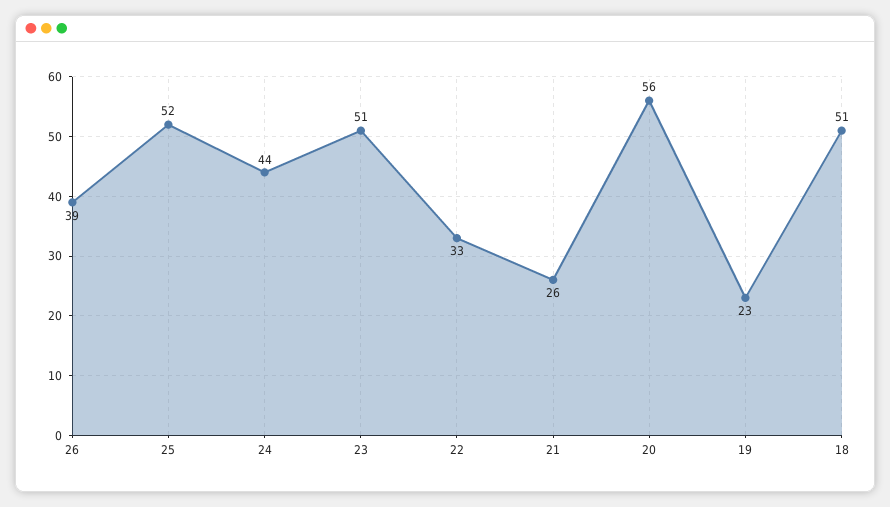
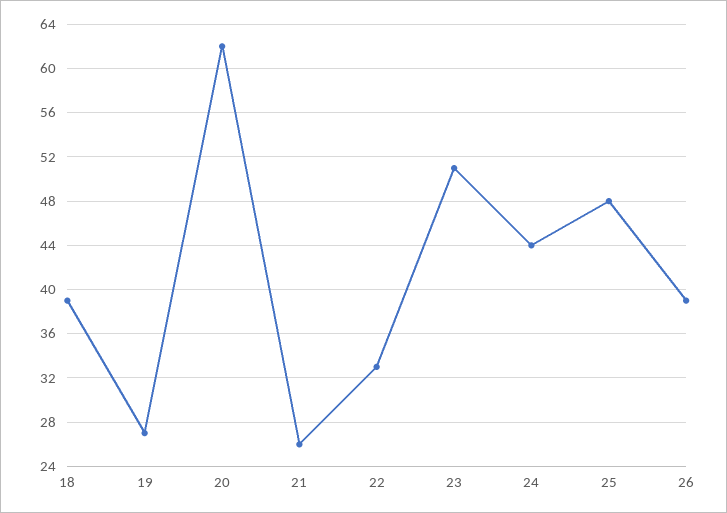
25: 52 -> 48
20: 56 -> 62
19: 23 -> 27
18: 51 -> 39

